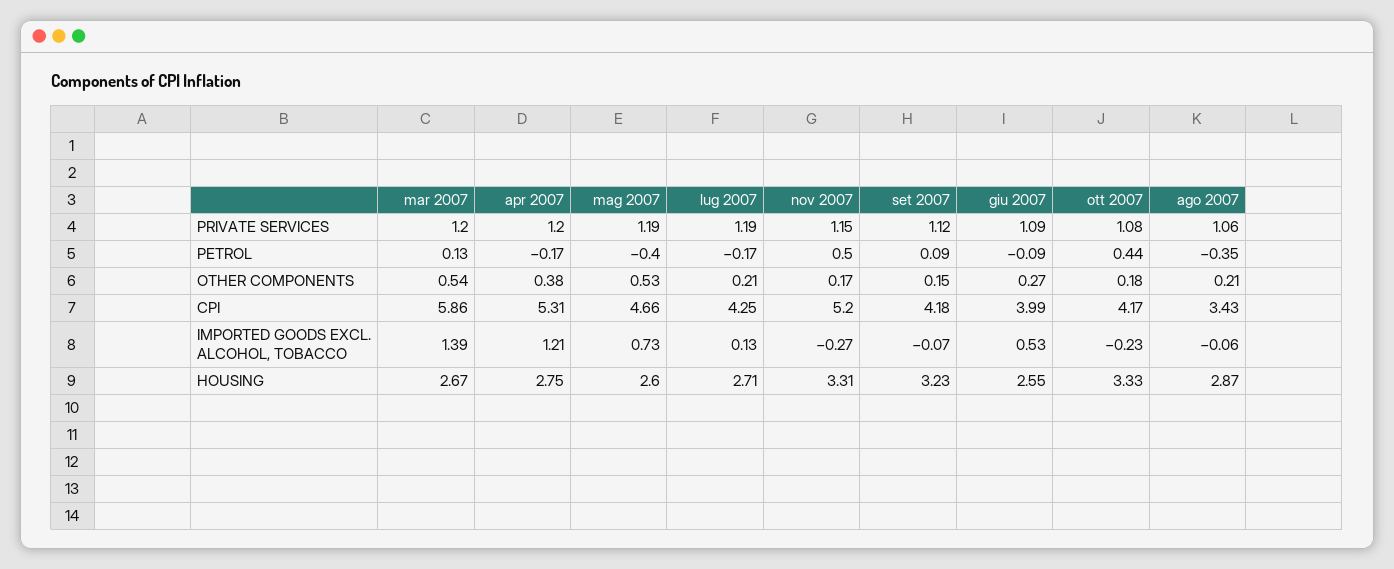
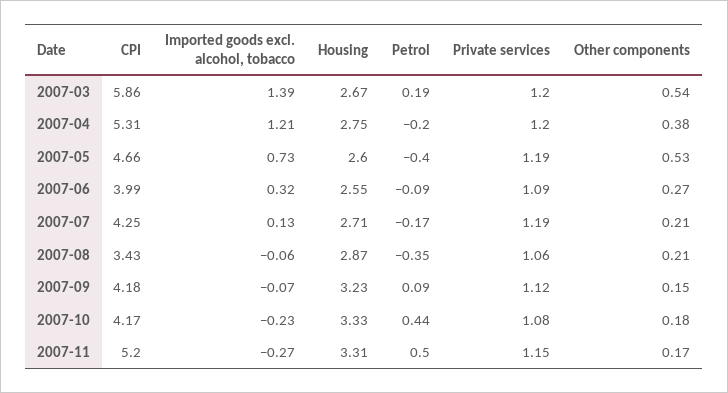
mar 2007, PETROL: 0.13 -> 0.19
apr 2007, PETROL: -0.17 -> -0.2
giu 2007, IMPORTED GOODS EXCL. ALCOHOL, TOBACCO: 0.53 -> 0.32

